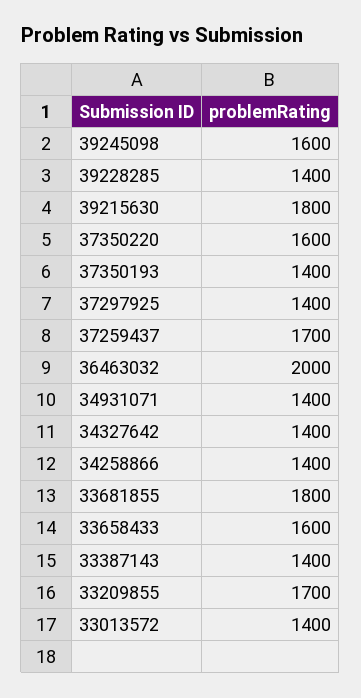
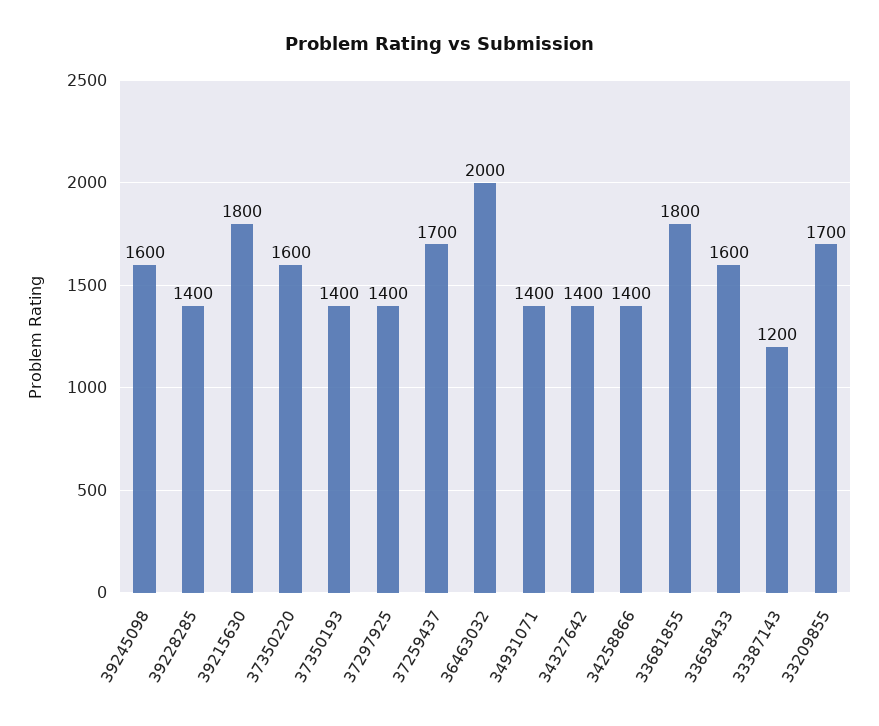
33387143: 1400 -> 1200
33013572: 1400 -> none

